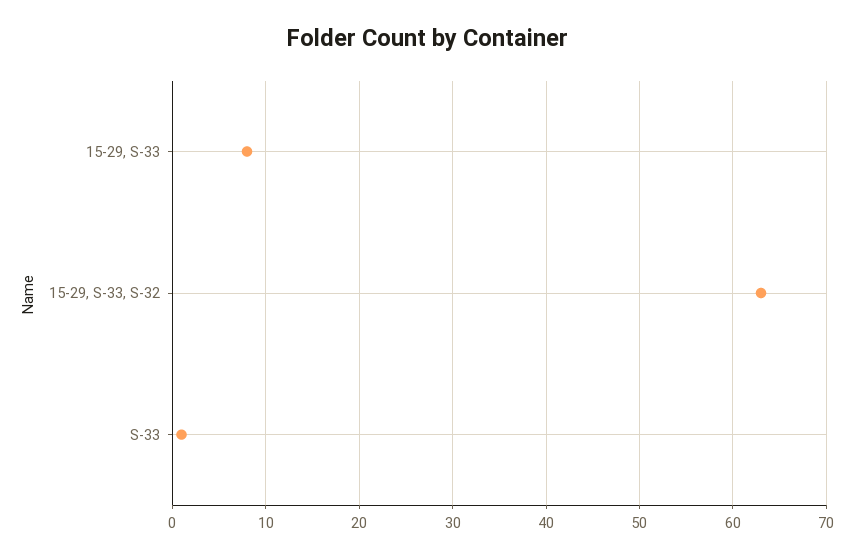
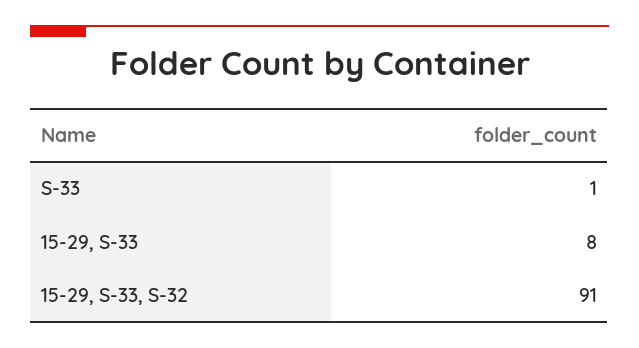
15-29, S-33, S-32: 63 -> 91

